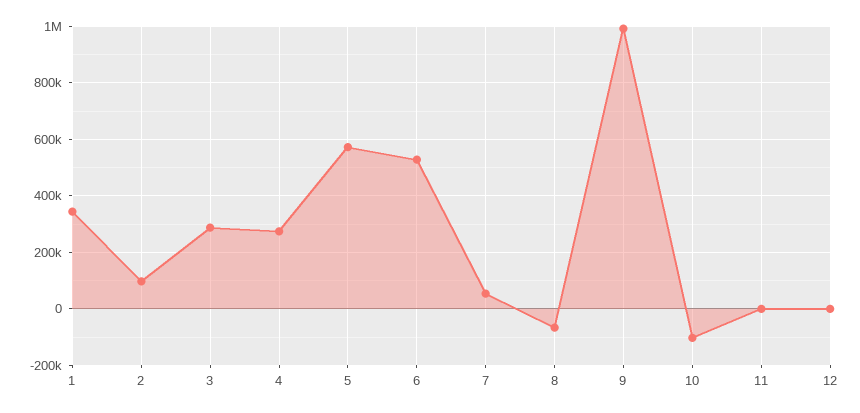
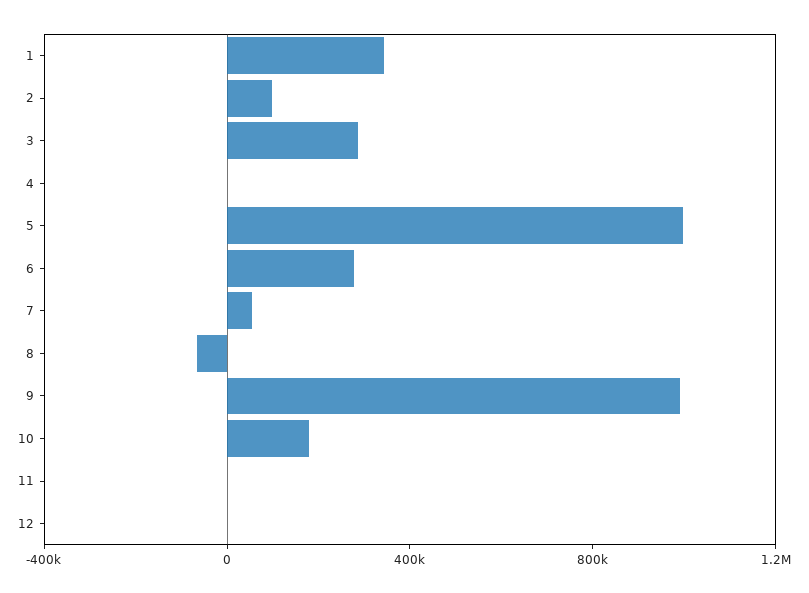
4: 275000 -> 0
5: 575000 -> 1000000
6: 525000 -> 300000
10: -100000 -> 200000

